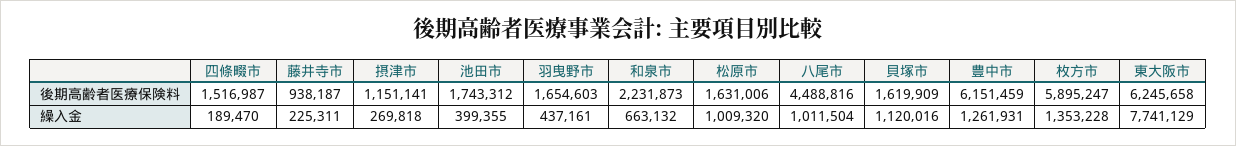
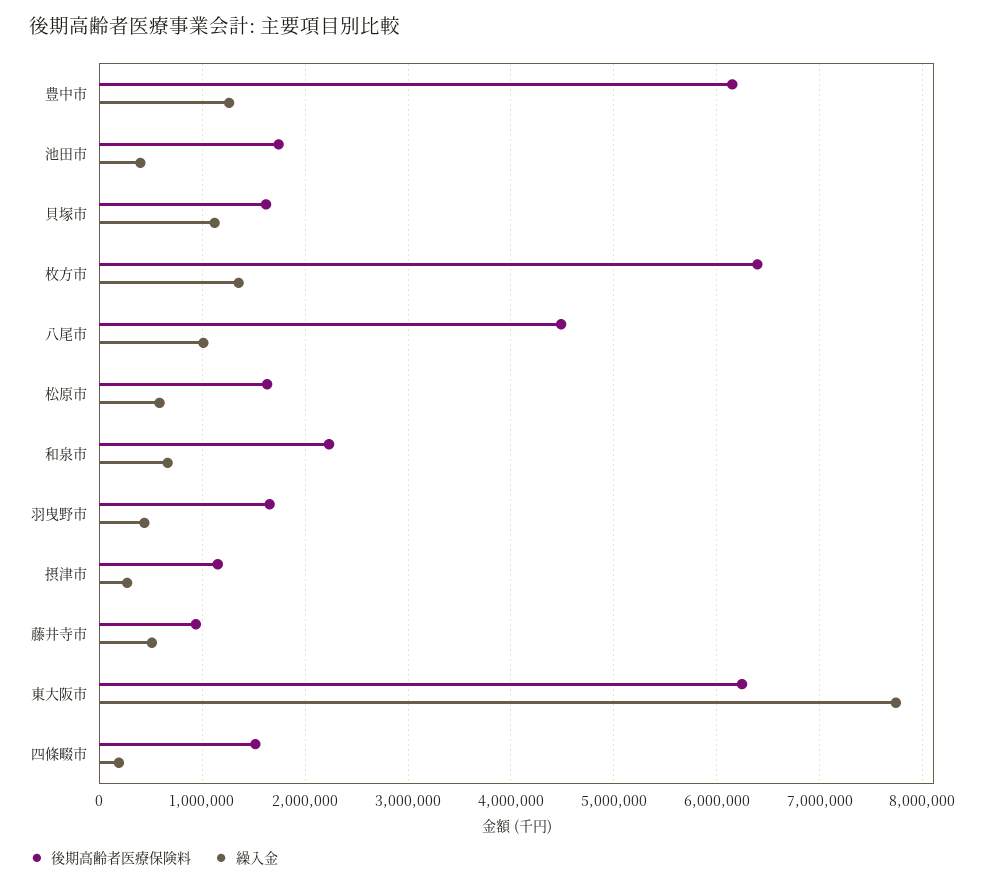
後期高齢者医療保険料, 枚方市: 5895247 -> 6400000
繰入金, 藤井寺市: 225311 -> 500000
繰入金, 松原市: 1009320 -> 600000

